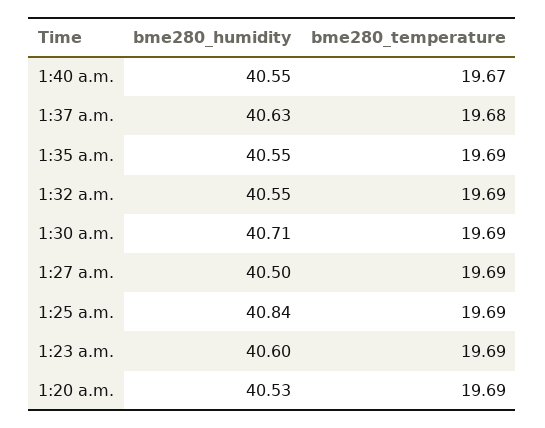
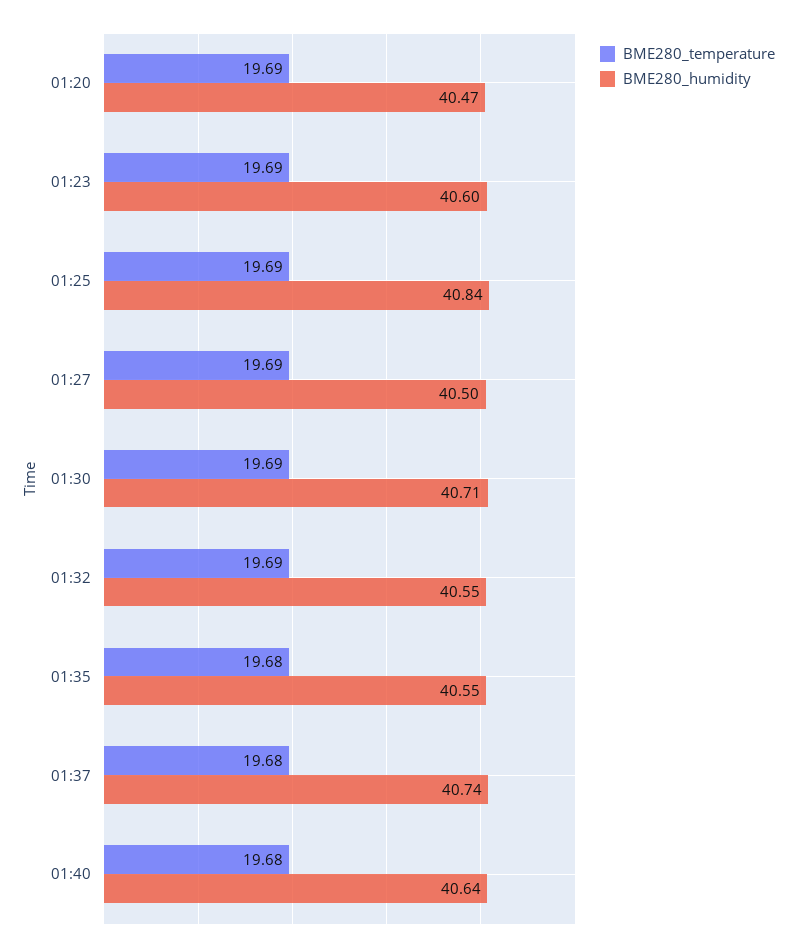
bme280_humidity, 1:40 a.m.: 40.55 -> 40.64
bme280_temperature, 1:40 a.m.: 19.67 -> 19.68
bme280_humidity, 1:37 a.m.: 40.63 -> 40.74
bme280_temperature, 1:35 a.m.: 19.69 -> 19.68
bme280_humidity, 1:20 a.m.: 40.53 -> 40.47

